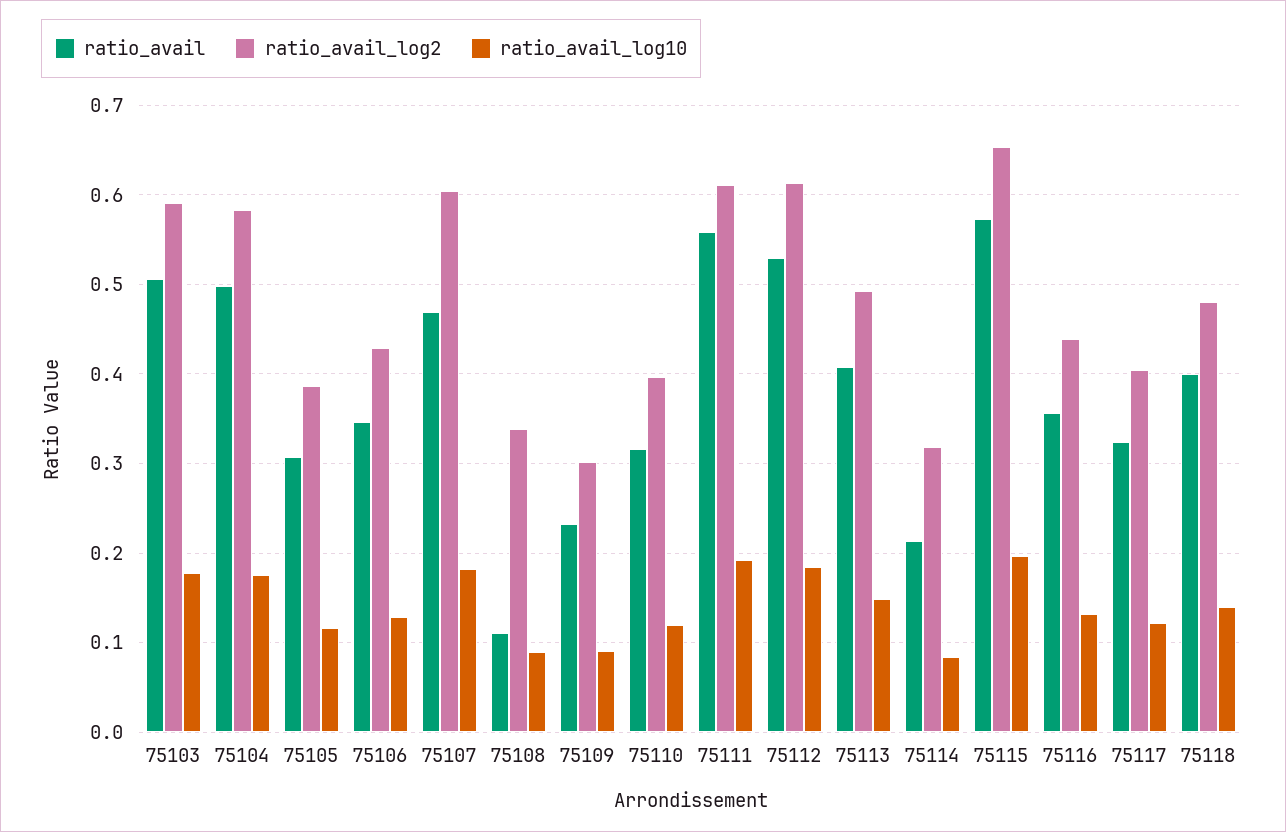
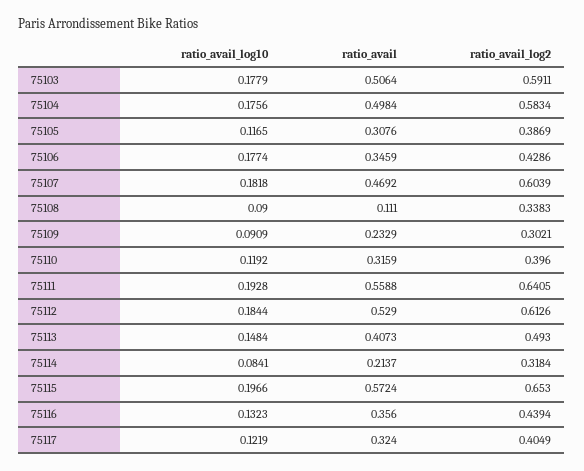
ratio_avail_log10, 75106: 0.13 -> 0.1774
ratio_avail_log2, 75111: 0.61 -> 0.6405
ratio_avail, 75118: 0.4 -> none
ratio_avail_log2, 75118: 0.48 -> none
ratio_avail_log10, 75118: 0.14 -> none

